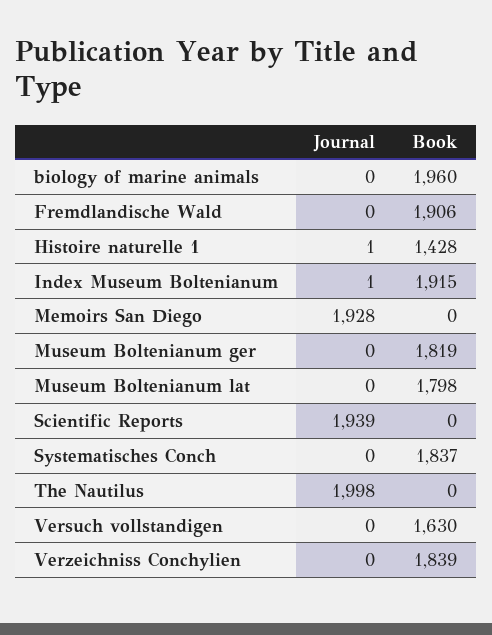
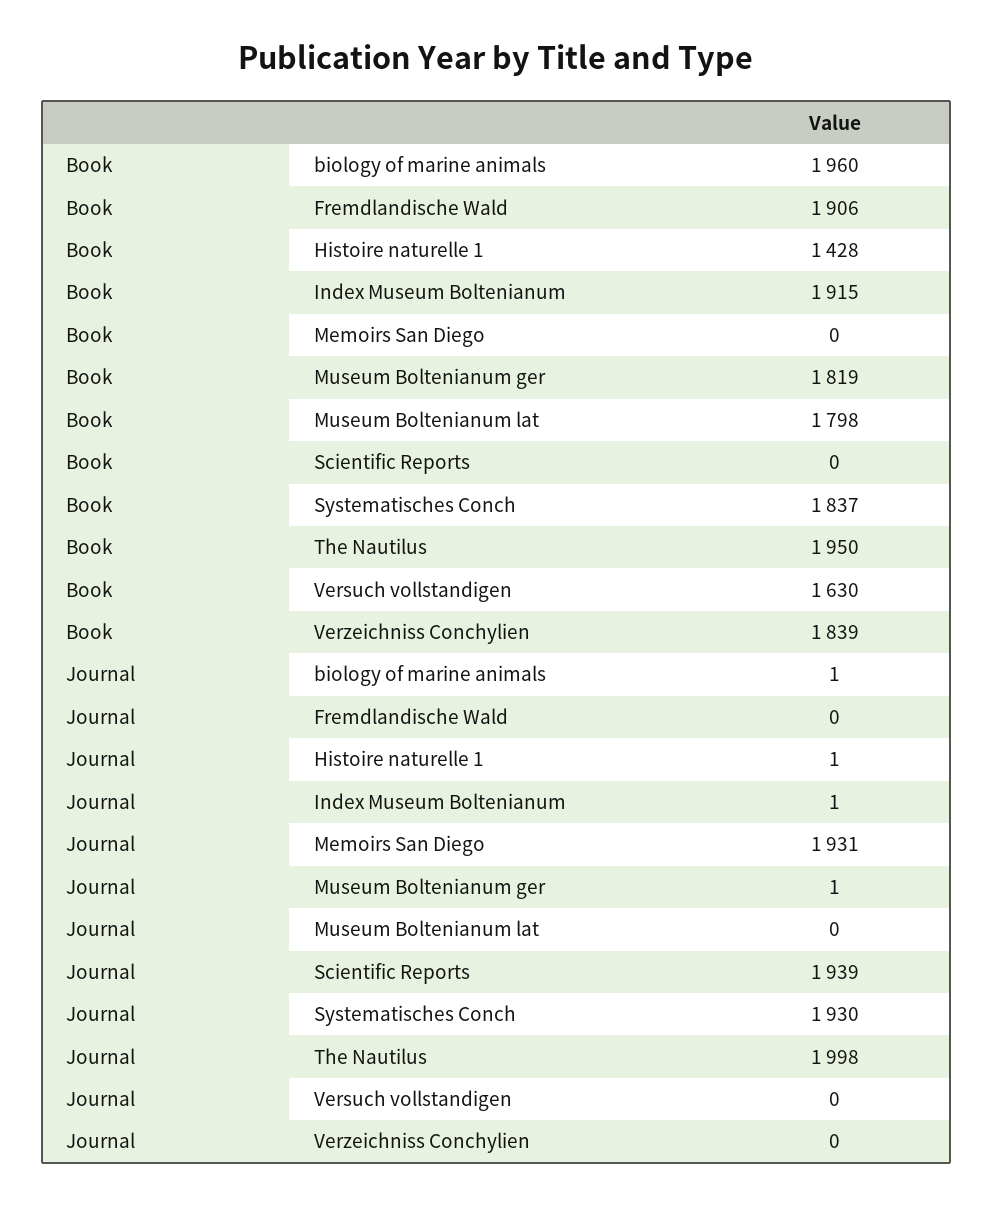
Journal, biology of marine animals: 0 -> 1
Journal, Memoirs San Diego: 1928 -> 1931
Journal, Museum Boltenianum ger: 0 -> 1
Journal, Systematisches Conch: 0 -> 1930
Book, The Nautilus: 0 -> 1950

